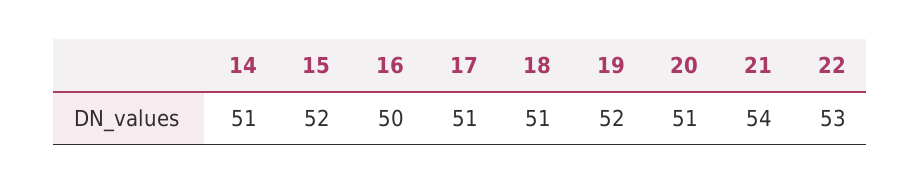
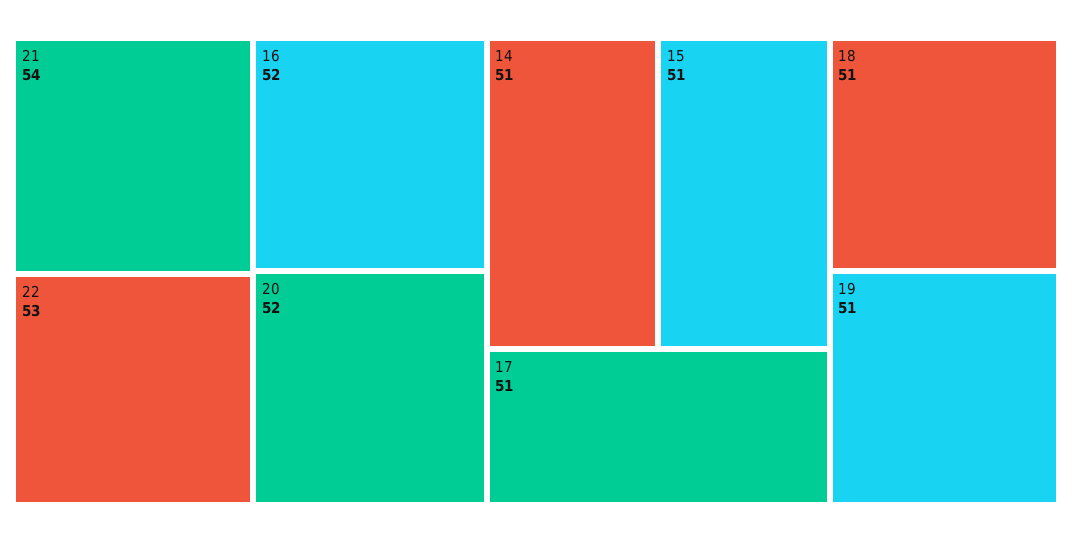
15: 52 -> 51
16: 50 -> 52
19: 52 -> 51
20: 51 -> 52

